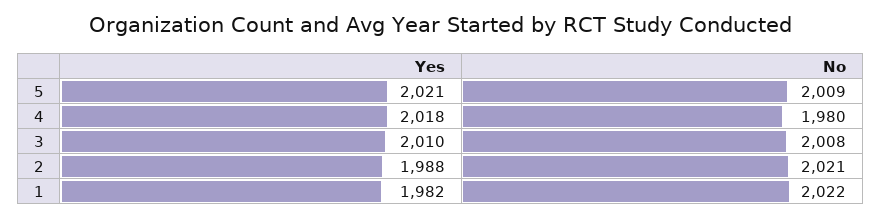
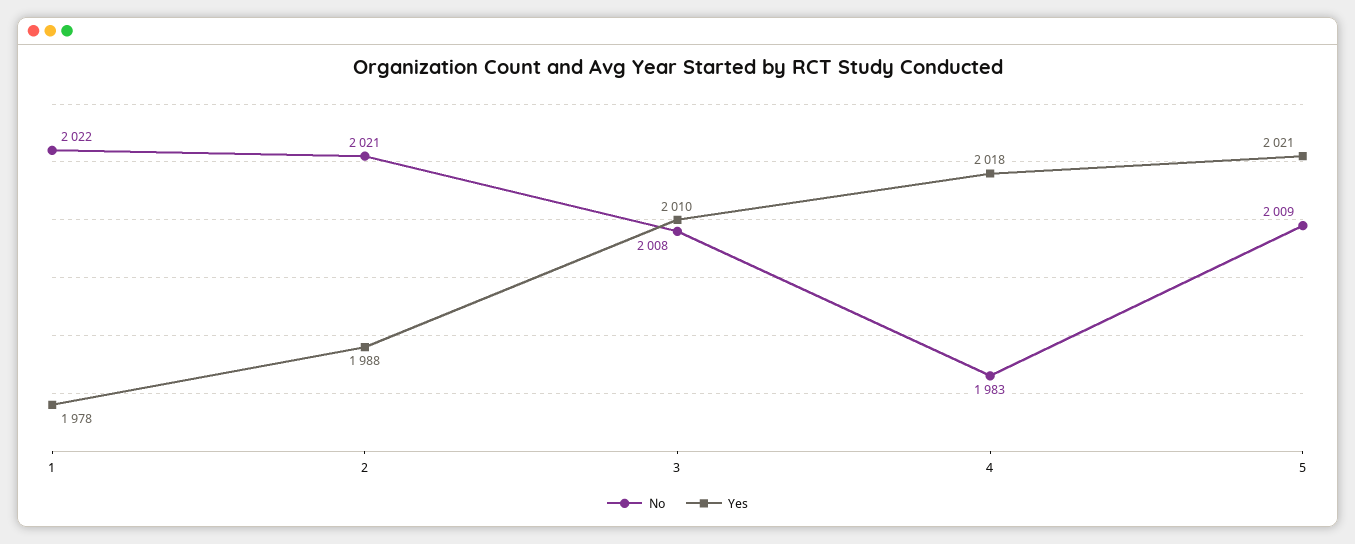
No, 4: 1980 -> 1983
Yes, 1: 1982 -> 1978

